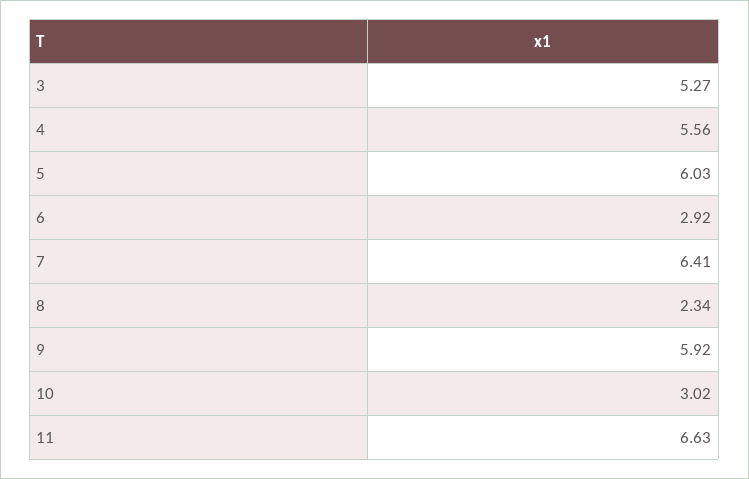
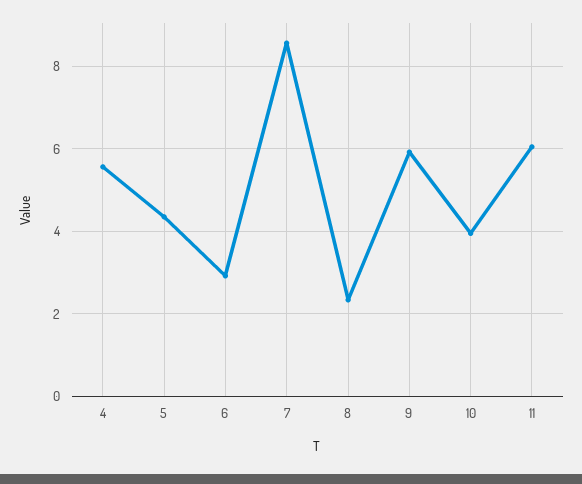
3: 5.27 -> none
5: 6.03 -> 4.4
7: 6.41 -> 8.6
10: 3.02 -> 4
11: 6.63 -> 6

